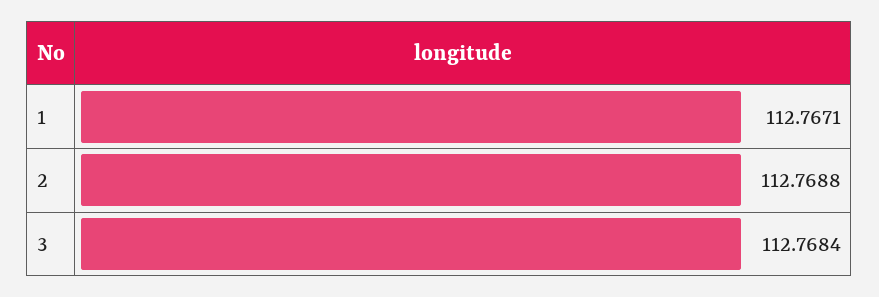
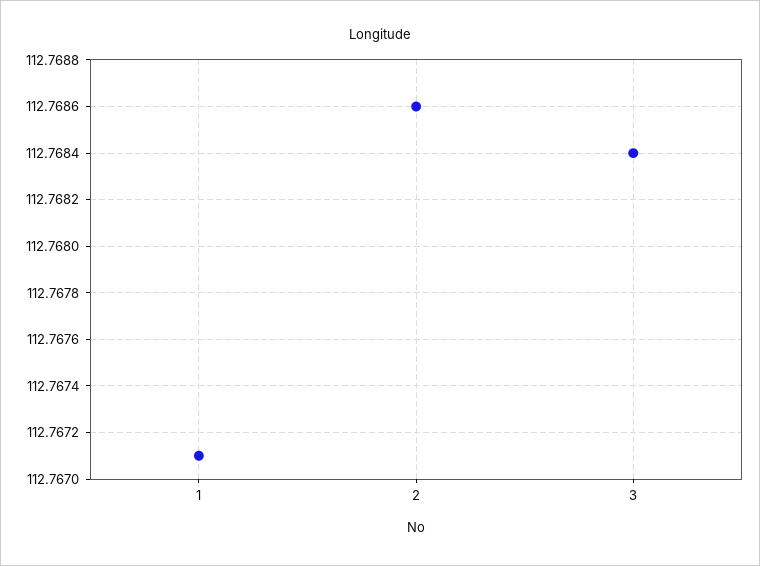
2: 112.7688 -> 112.7686

